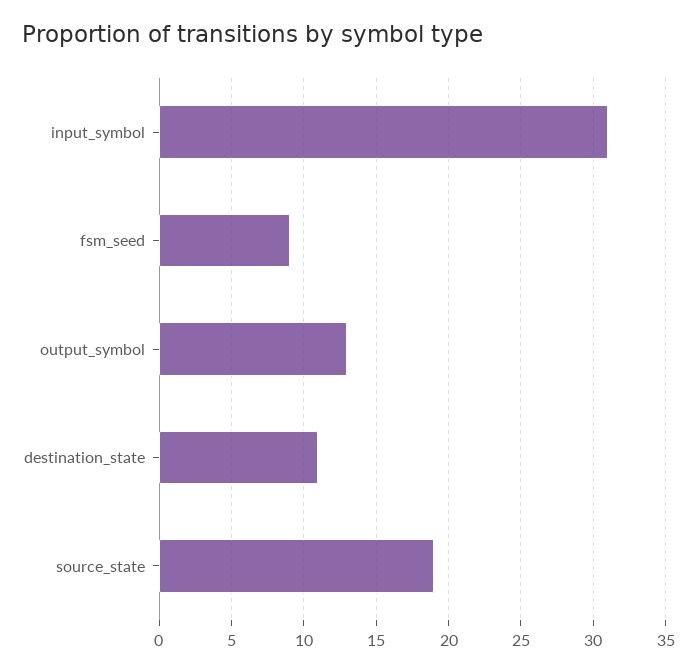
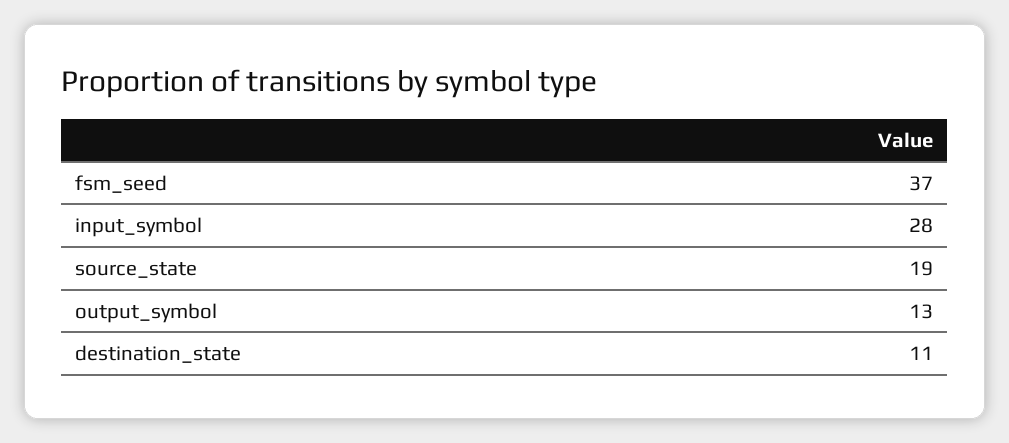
input_symbol: 31 -> 28
fsm_seed: 9 -> 37

